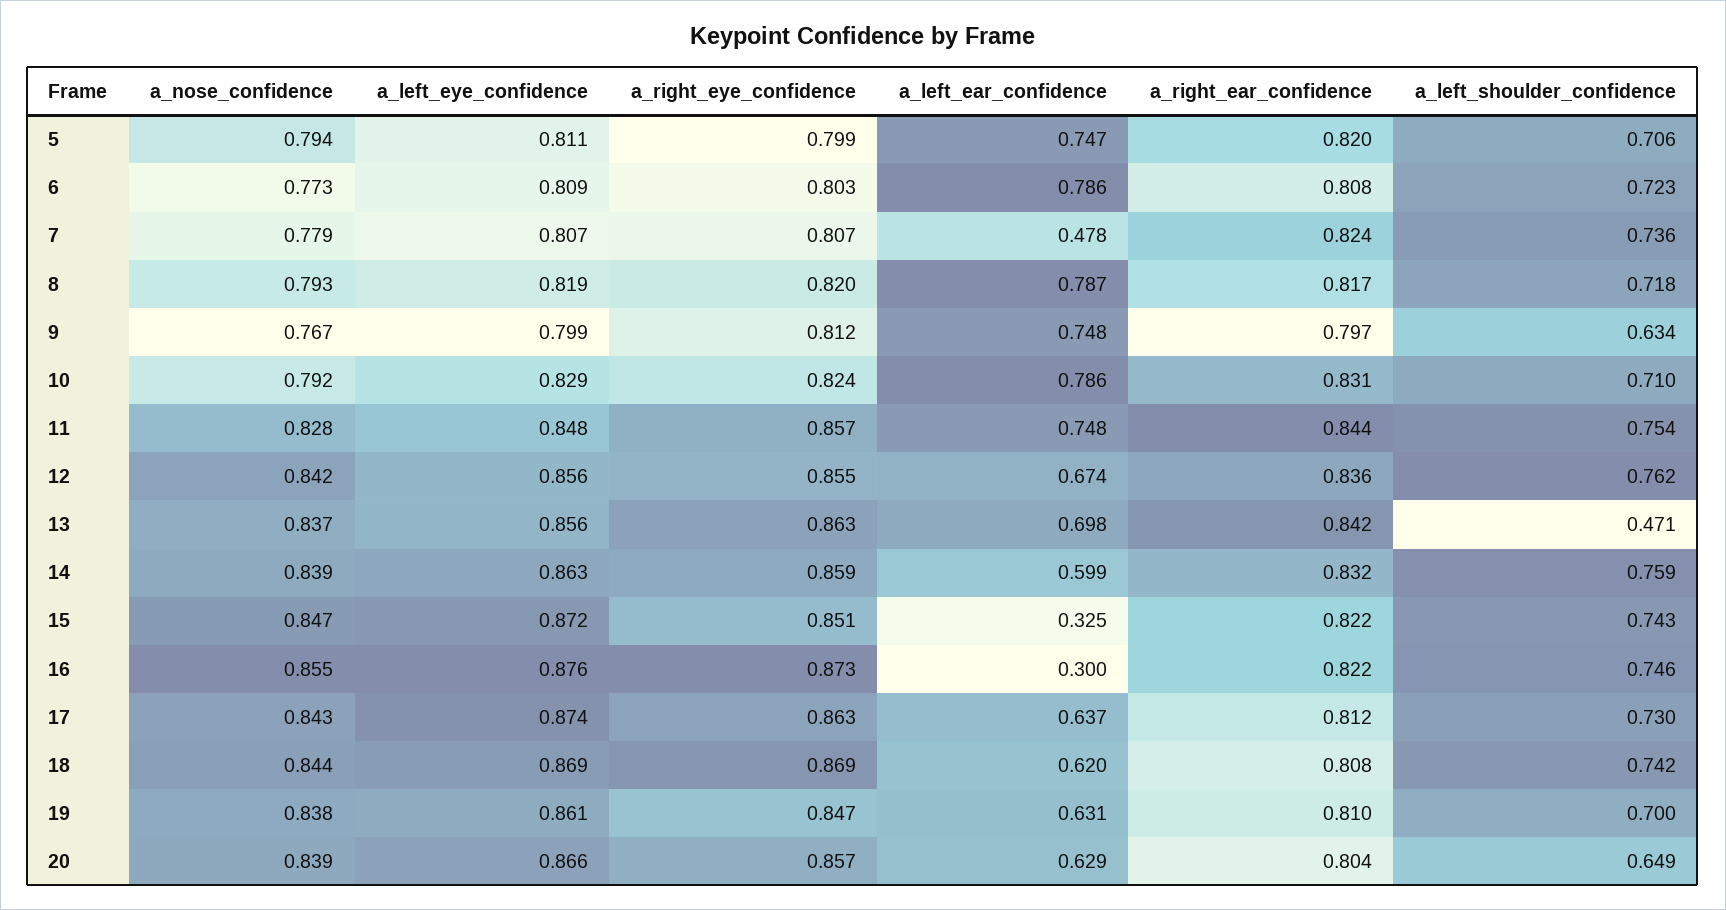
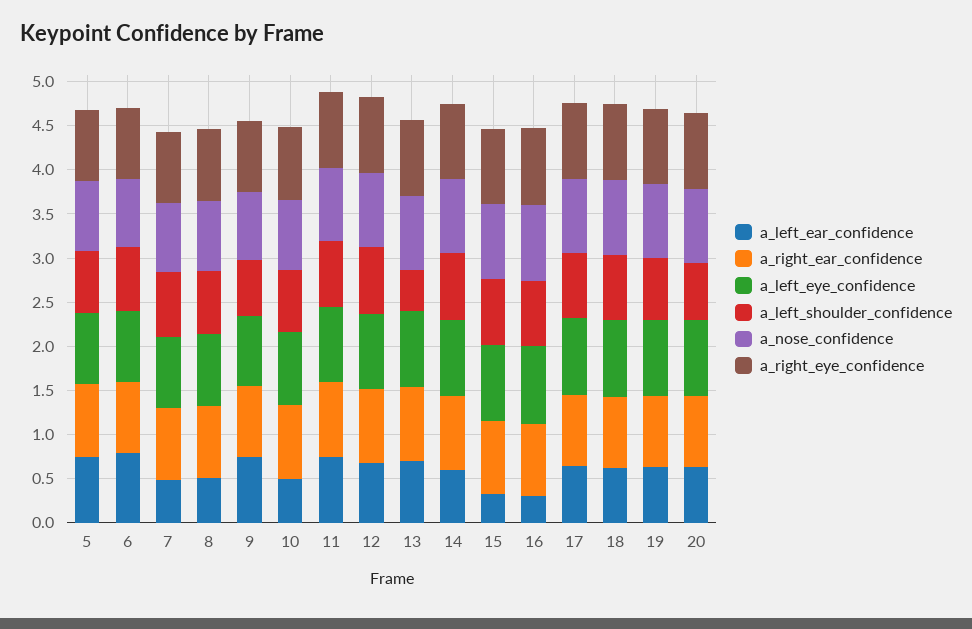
a_left_ear_confidence, 8: 0.787 -> 0.5
a_left_ear_confidence, 10: 0.786 -> 0.5

